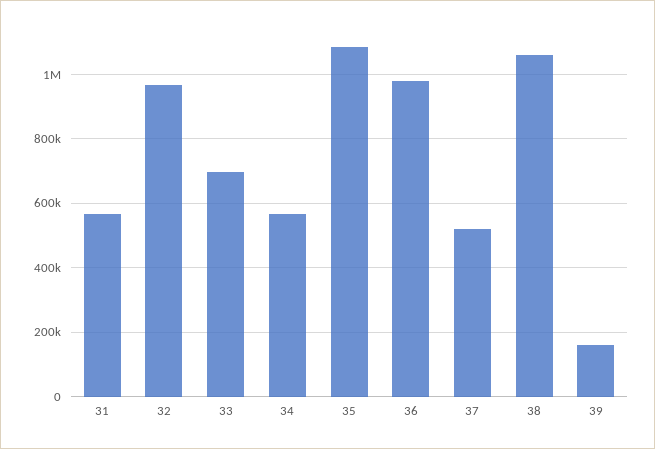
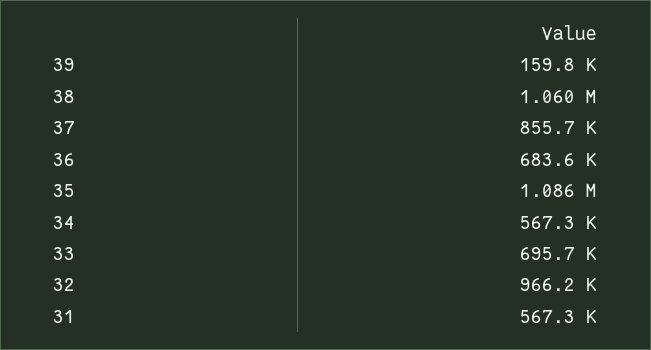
36: 980000 -> 683600
37: 520000 -> 855700

